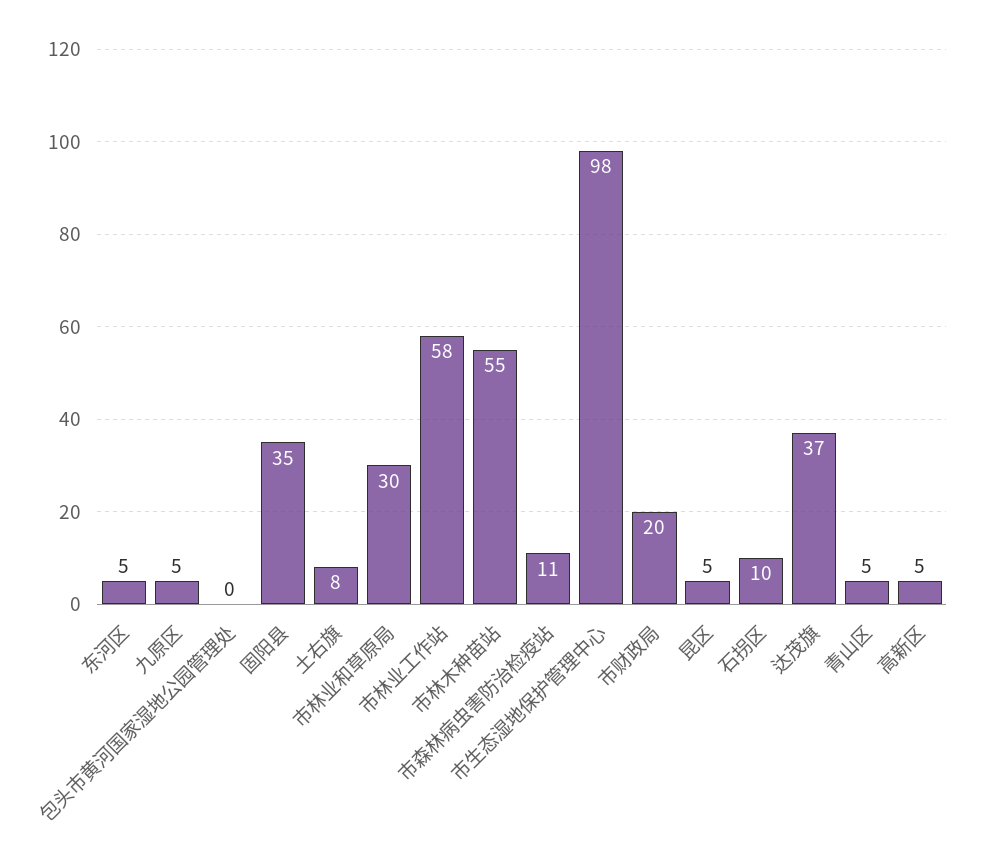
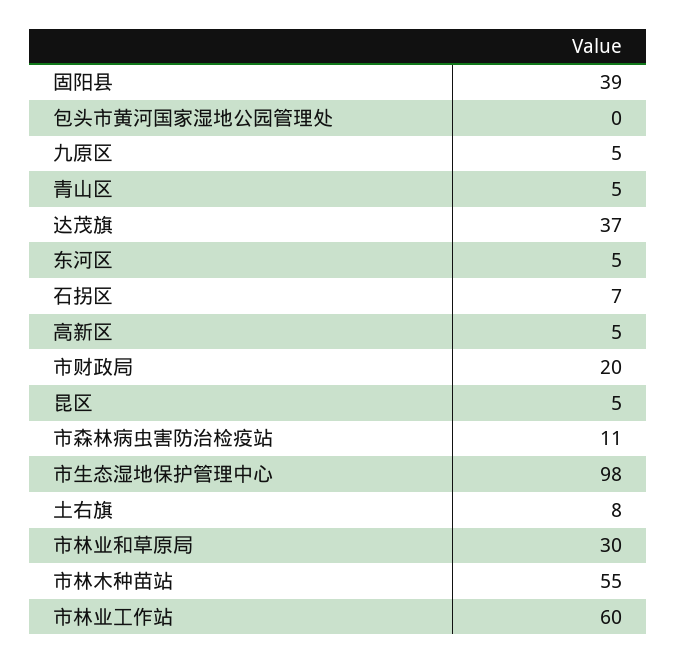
固阳县: 35 -> 39
市林业工作站: 58 -> 60
石拐区: 10 -> 7

